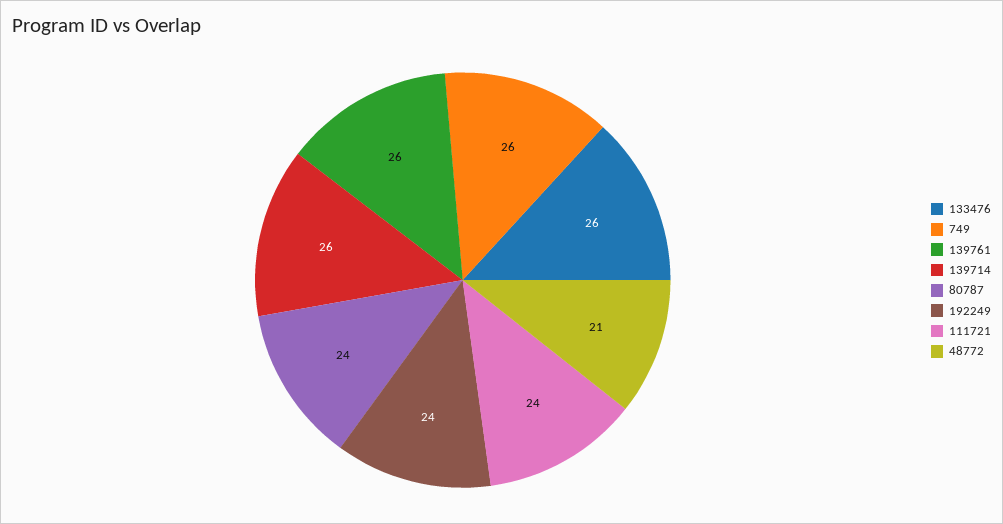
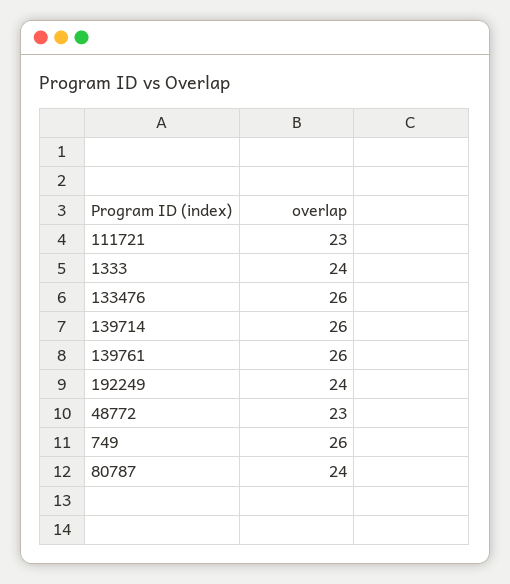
111721: 24 -> 23
48772: 21 -> 23
1333: none -> 24

